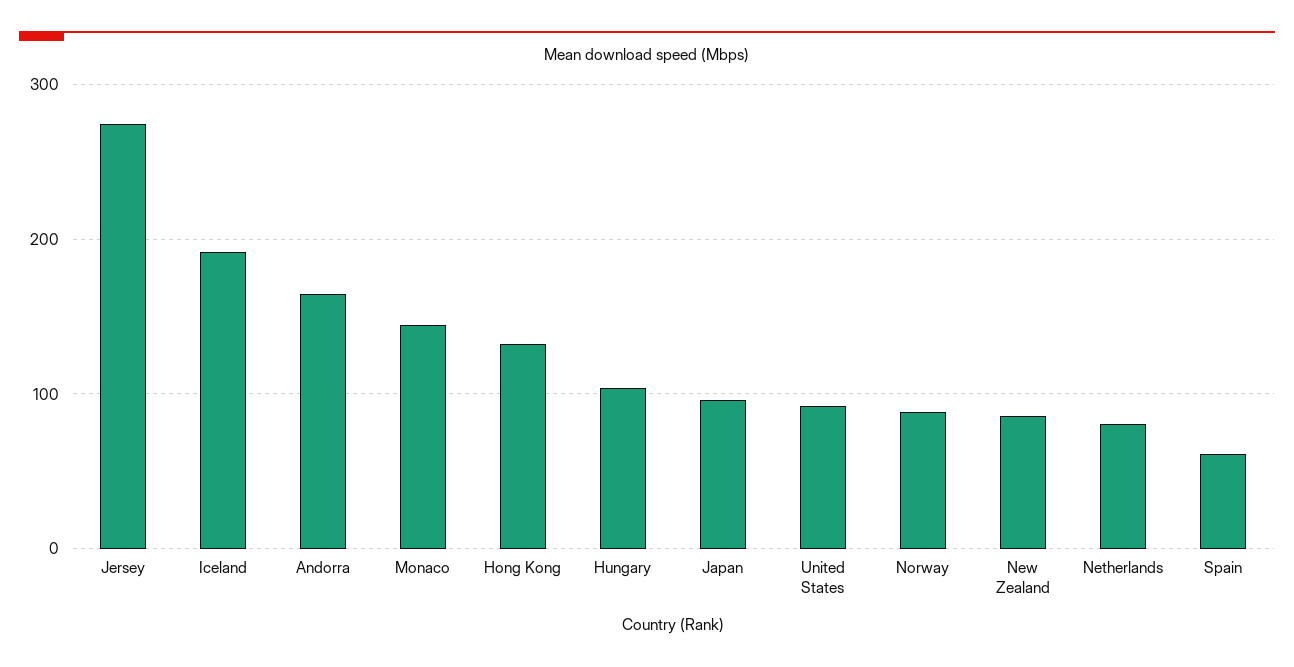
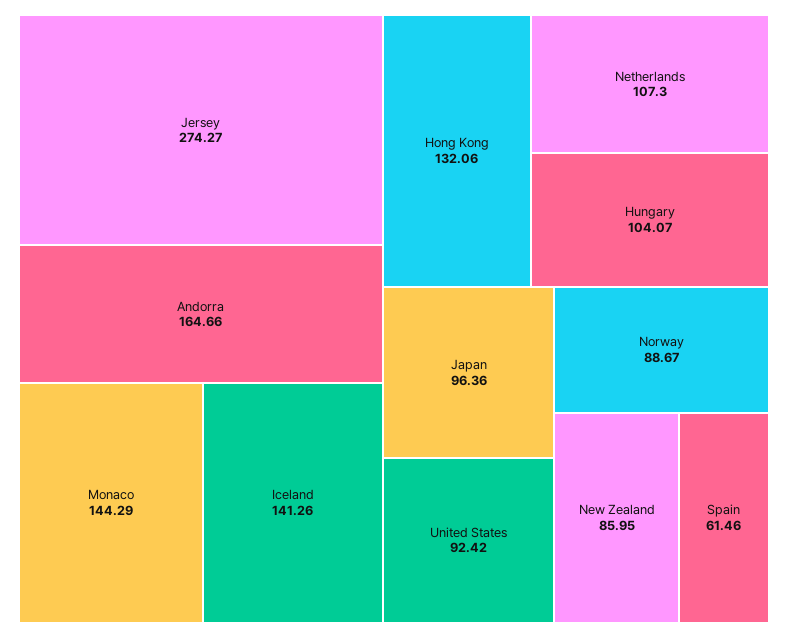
Iceland: 190 -> 141.26
Netherlands: 80 -> 107.3

